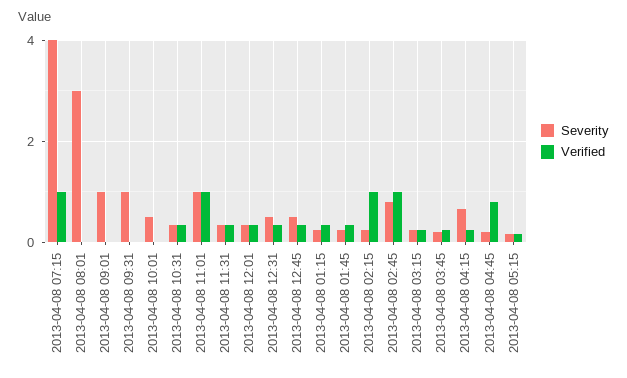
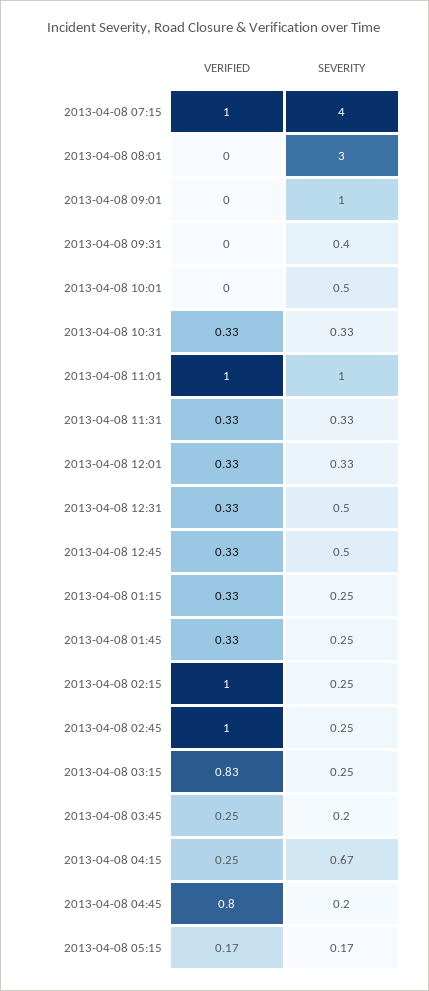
Severity, 2013-04-08 09:31: 1 -> 0.4
Severity, 2013-04-08 02:45: 0.8 -> 0.25
Verified, 2013-04-08 03:15: 0.2 -> 0.83

